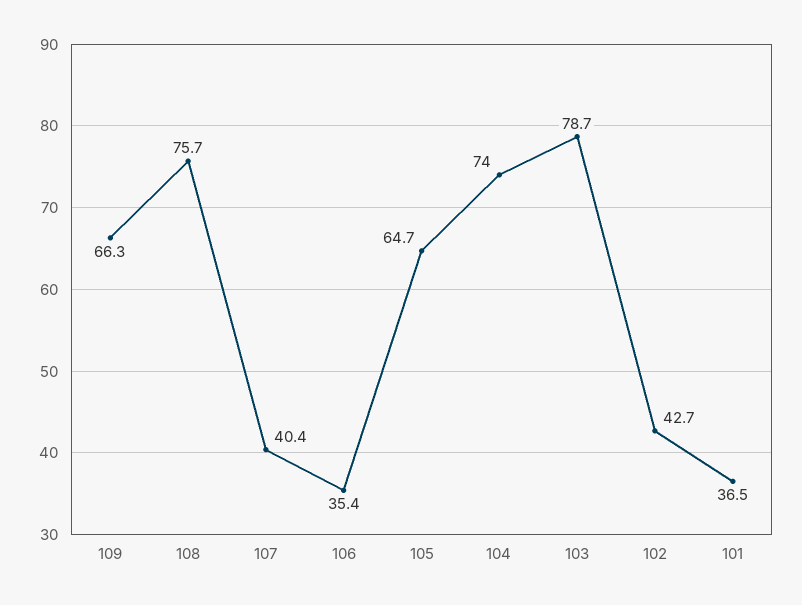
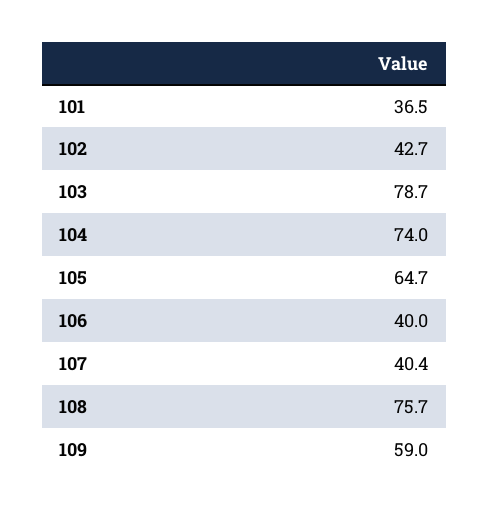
109: 66.3 -> 59
106: 35.4 -> 40

